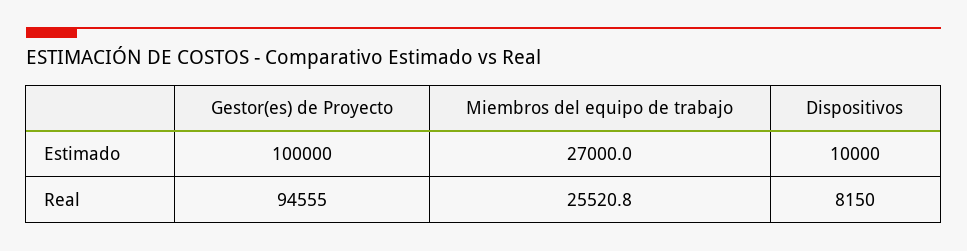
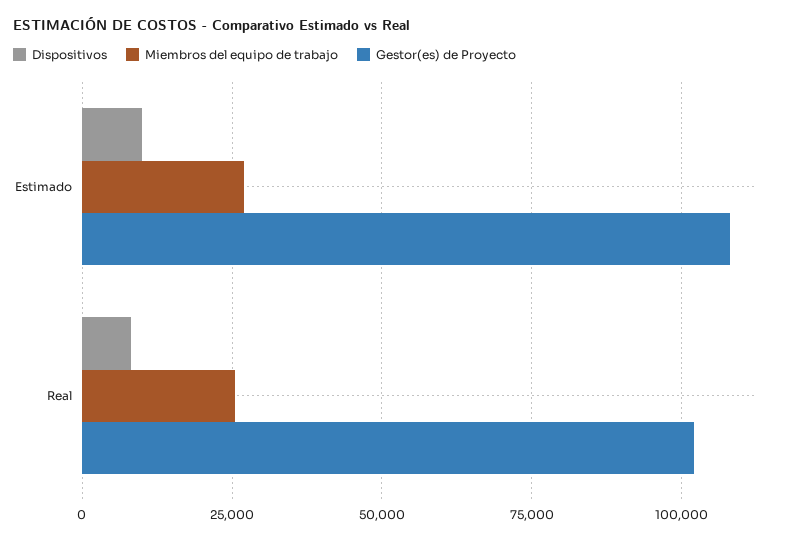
Gestor(es) de Proyecto, Estimado: 100000 -> 107500
Gestor(es) de Proyecto, Real: 94555 -> 102500

